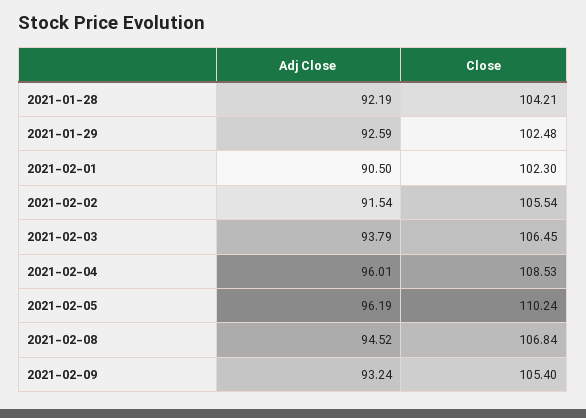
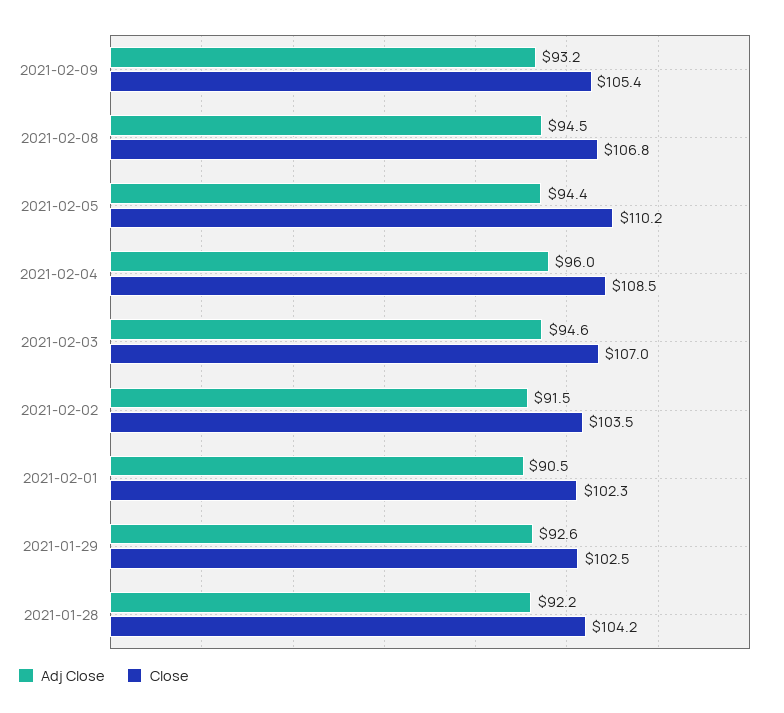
Close, 2021-02-02: 105.54 -> 103.5
Adj Close, 2021-02-03: 93.79 -> 94.6
Close, 2021-02-03: 106.45 -> 107
Adj Close, 2021-02-05: 96.19 -> 94.4

